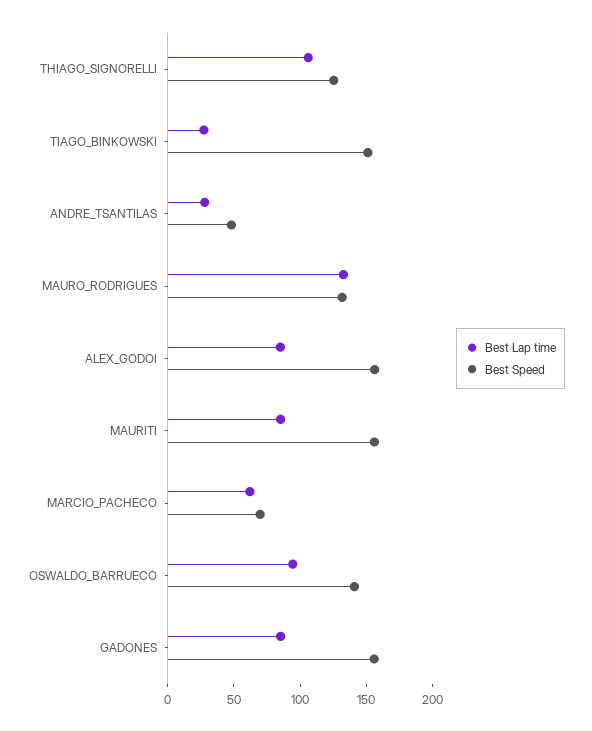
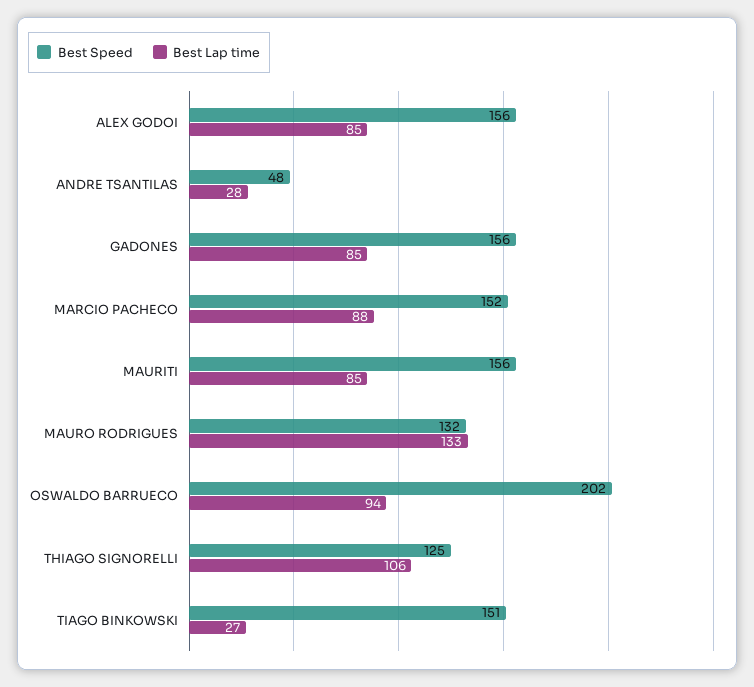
Best Lap time, MARCIO_PACHECO: 60 -> 88
Best Speed, MARCIO_PACHECO: 70 -> 152
Best Speed, OSWALDO_BARRUECO: 140 -> 202

